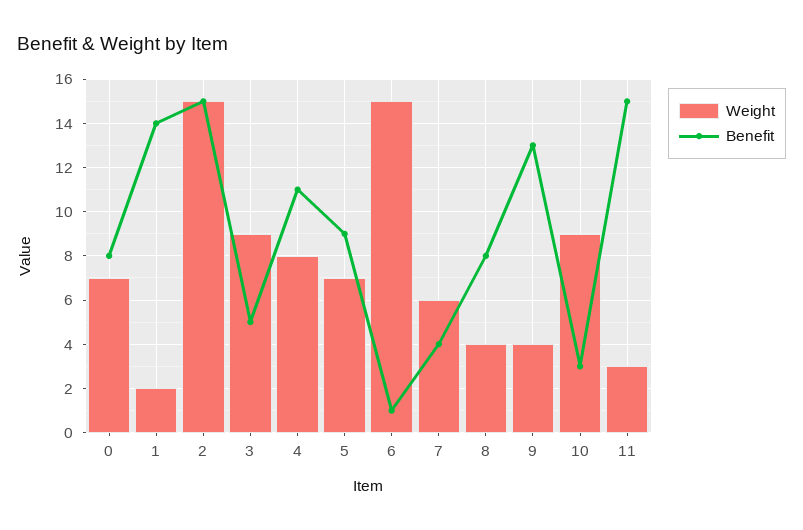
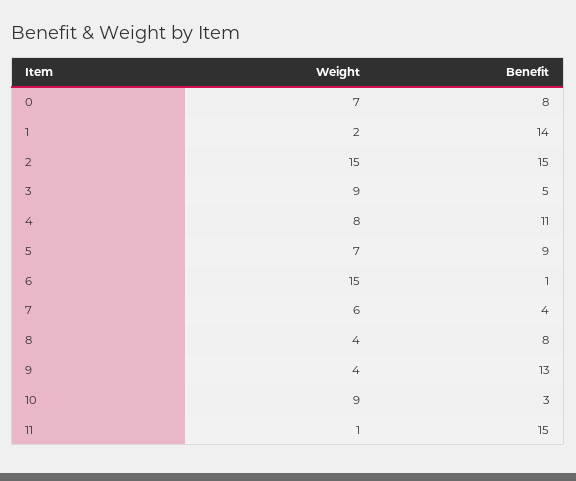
Weight, 11: 3 -> 1

